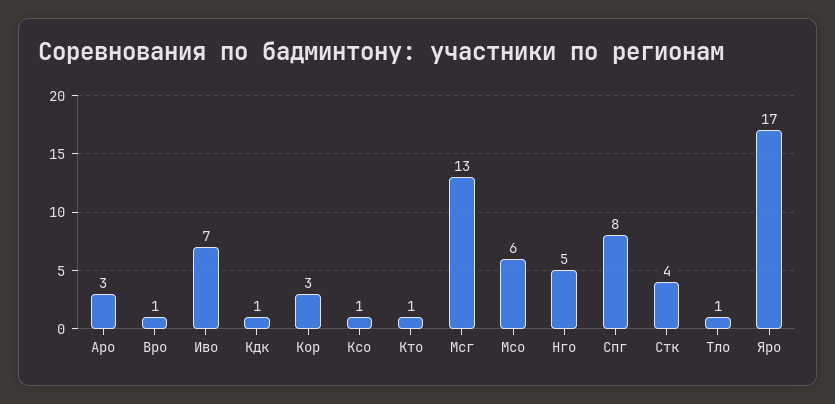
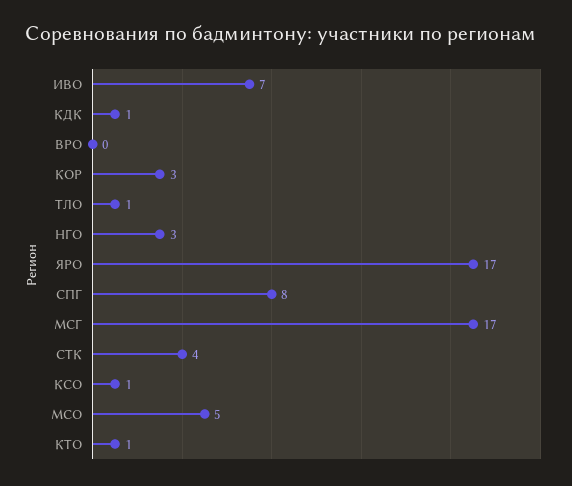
Аро: 3 -> none
Вро: 1 -> 0
Мсг: 13 -> 17
Мсо: 6 -> 5
Нго: 5 -> 3

